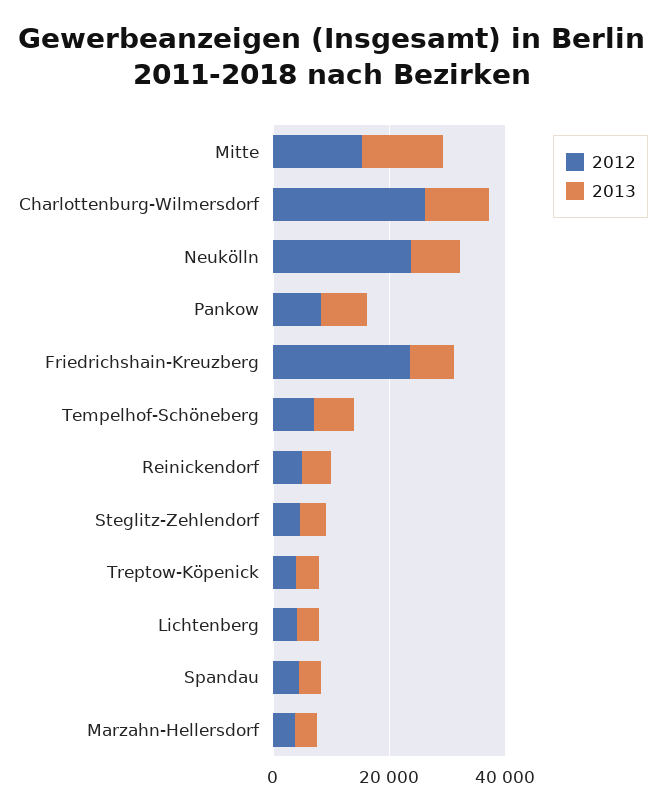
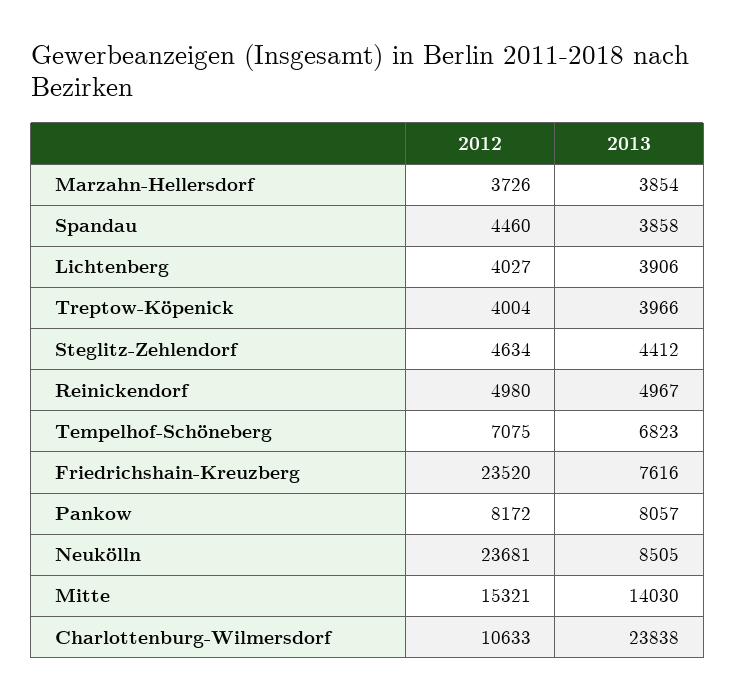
2012, Charlottenburg-Wilmersdorf: 25000 -> 10633
2013, Charlottenburg-Wilmersdorf: 10000 -> 23838

